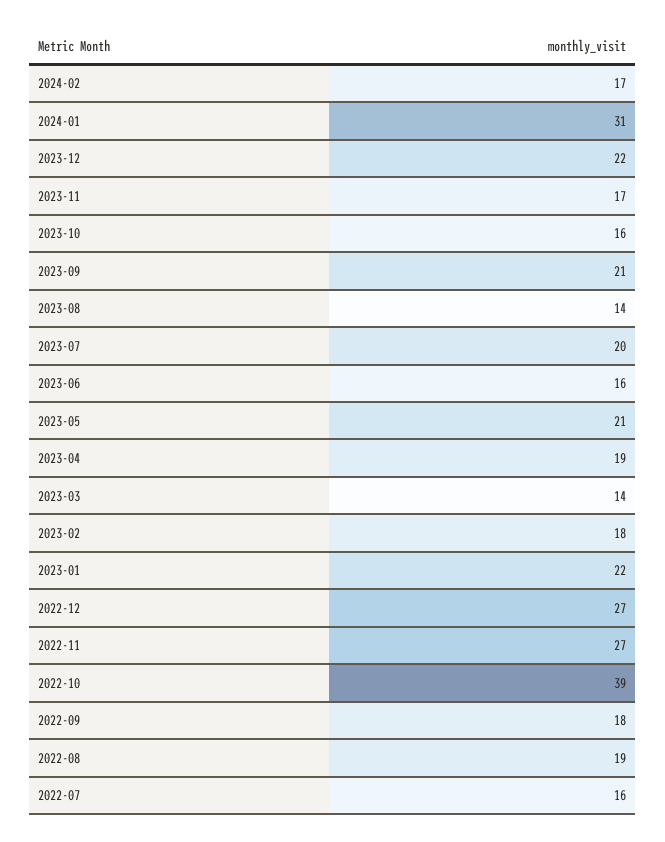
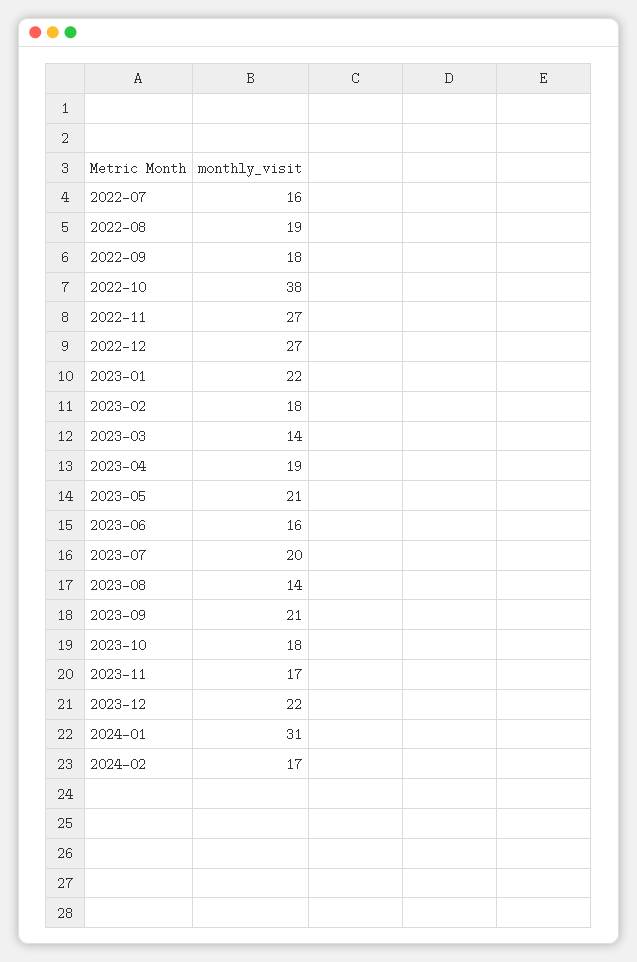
2023-10: 16 -> 18
2022-10: 39 -> 38

